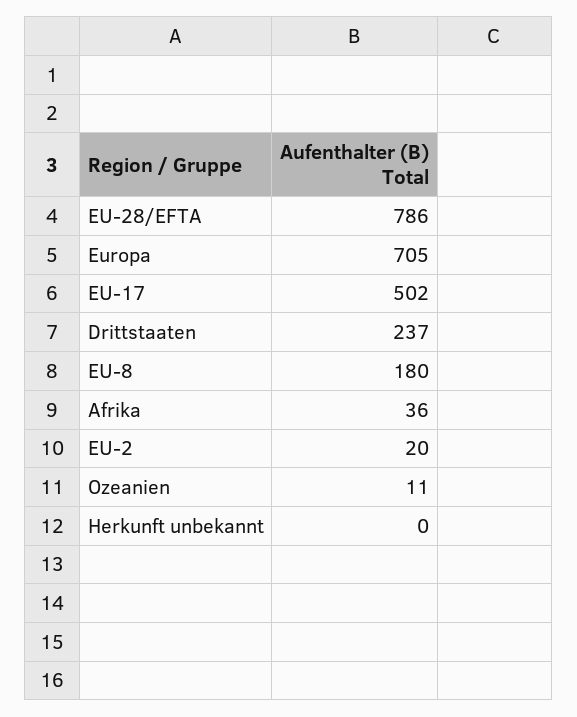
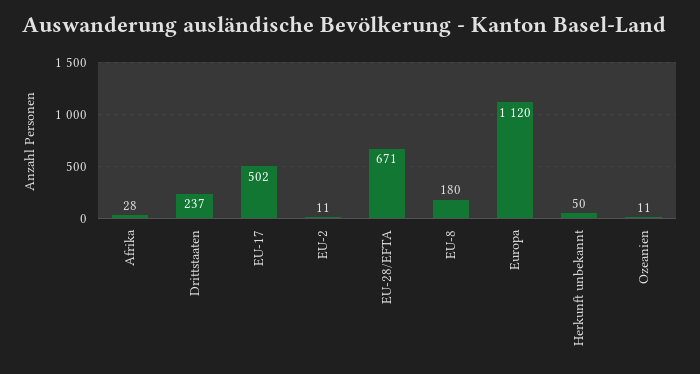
EU-28/EFTA: 786 -> 671
Europa: 705 -> 1120
Afrika: 36 -> 28
EU-2: 20 -> 11
Herkunft unbekannt: 0 -> 50

